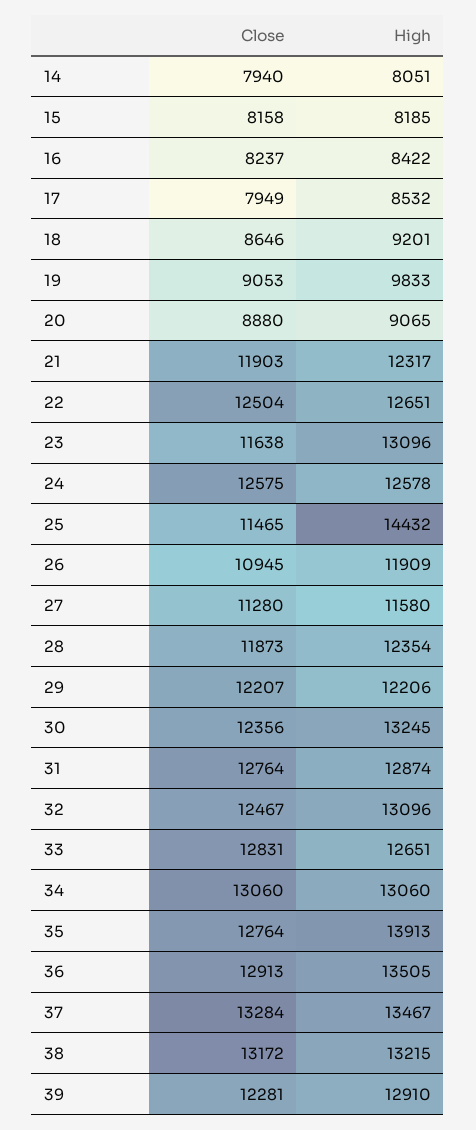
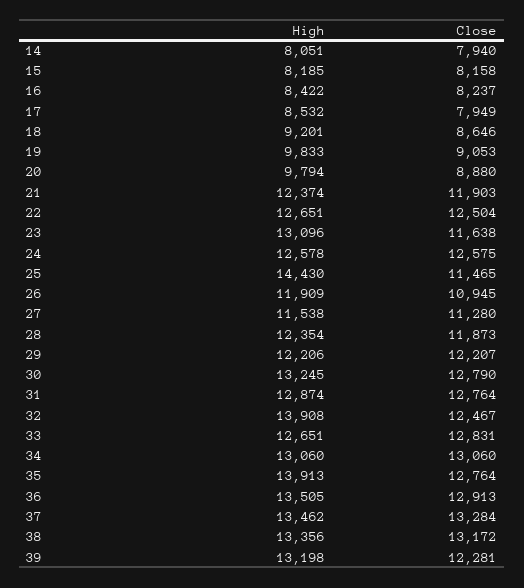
High, 20: 9065 -> 9794
High, 21: 12317 -> 12374
High, 25: 14432 -> 14430
High, 27: 11580 -> 11538
Close, 30: 12356 -> 12790
High, 32: 13096 -> 13908
High, 37: 13467 -> 13462
High, 38: 13215 -> 13356
High, 39: 12910 -> 13198

